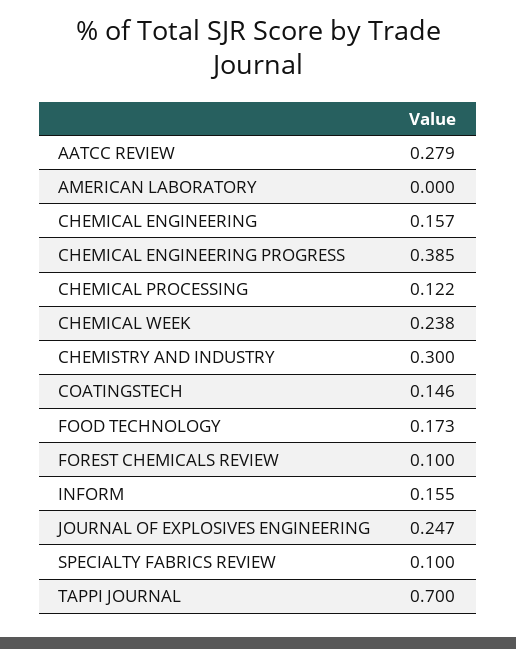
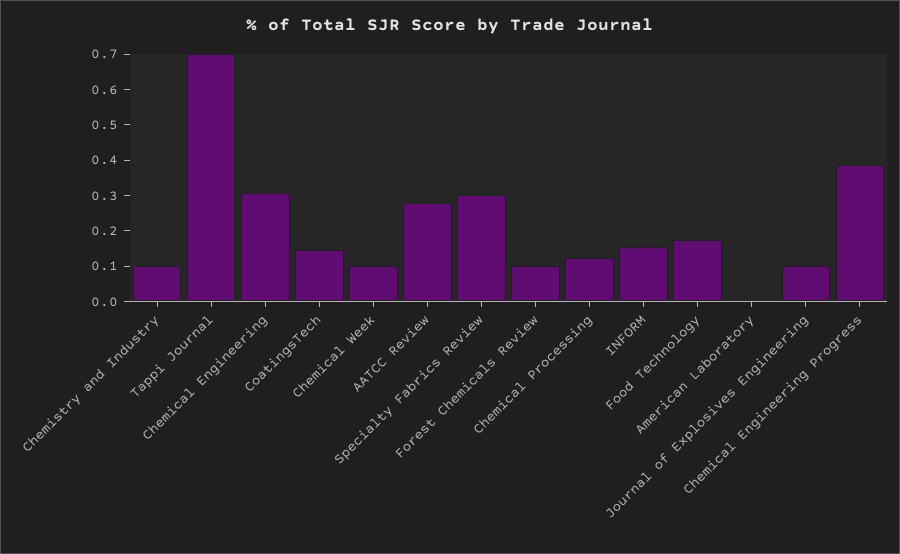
CHEMICAL ENGINEERING: 0.157 -> 0.3
CHEMICAL WEEK: 0.238 -> 0.1
CHEMISTRY AND INDUSTRY: 0.3 -> 0.1
JOURNAL OF EXPLOSIVES ENGINEERING: 0.247 -> 0.1
SPECIALTY FABRICS REVIEW: 0.1 -> 0.3

